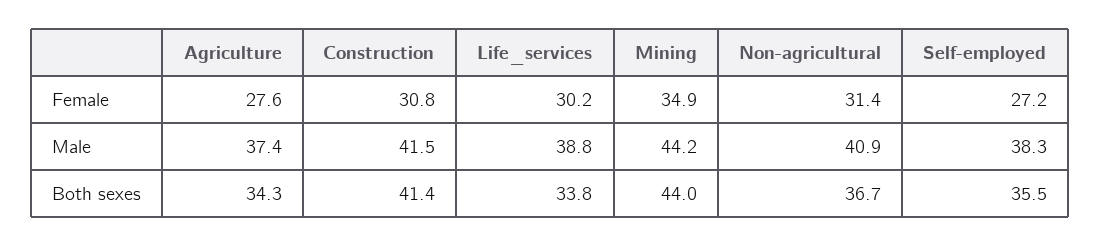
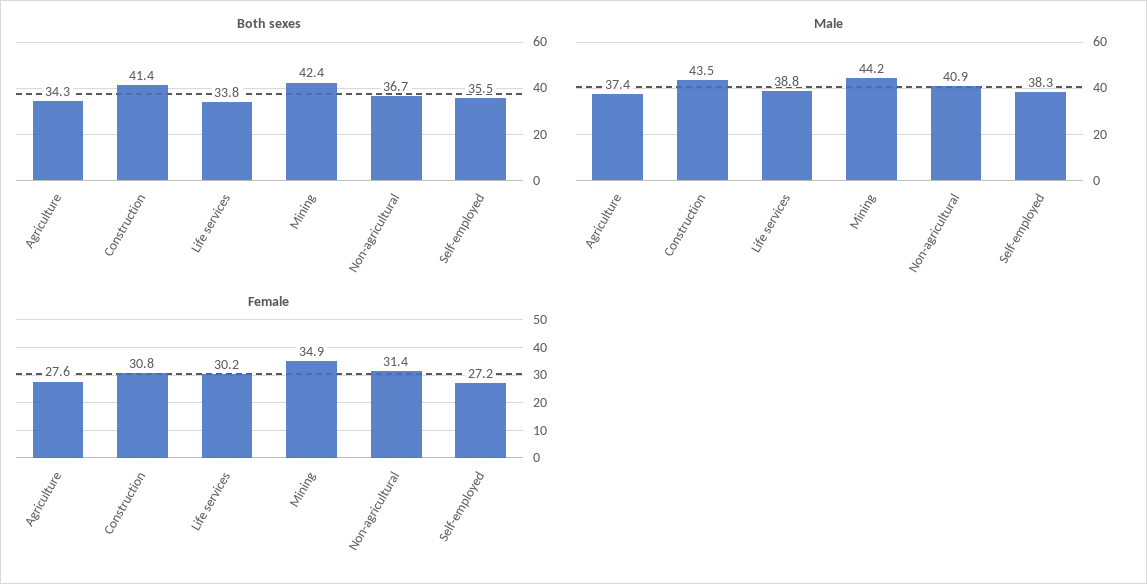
Male, Construction: 41.5 -> 43.5
Both sexes, Mining: 44 -> 42.4

